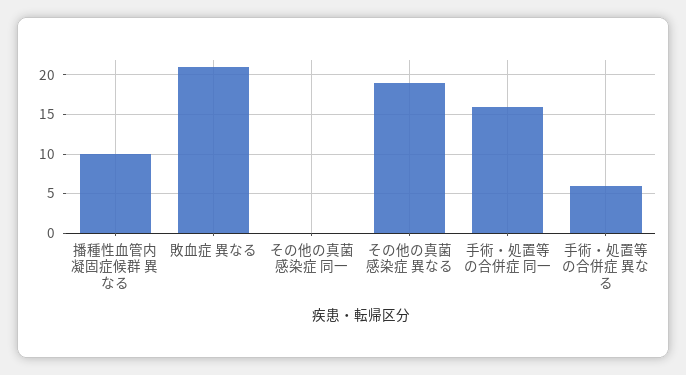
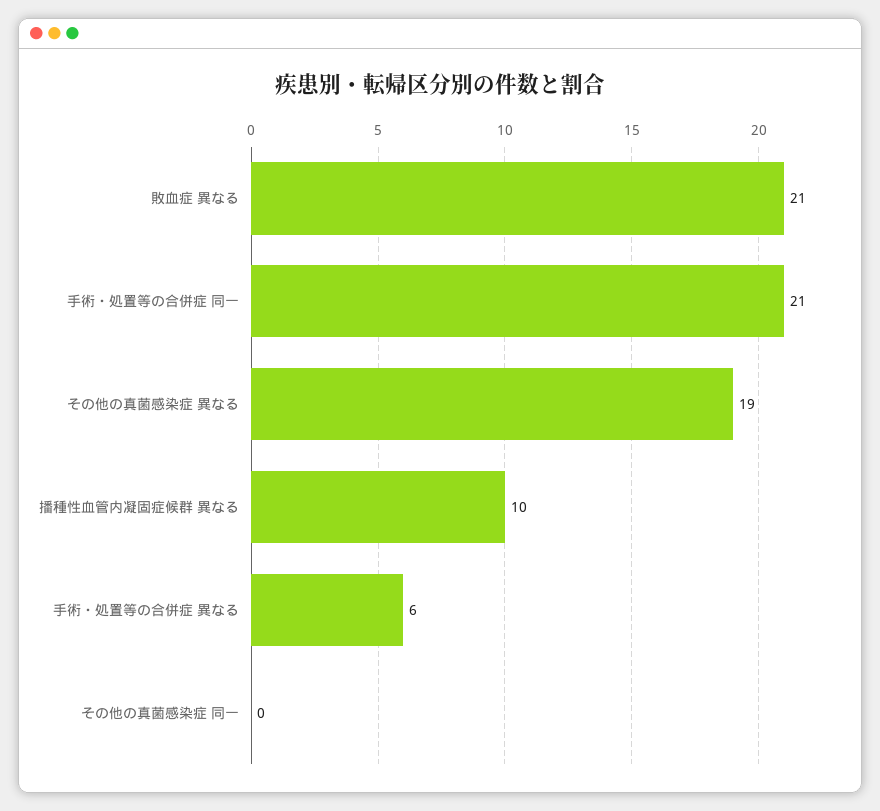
手術・処置等の合併症 同一: 16 -> 21

